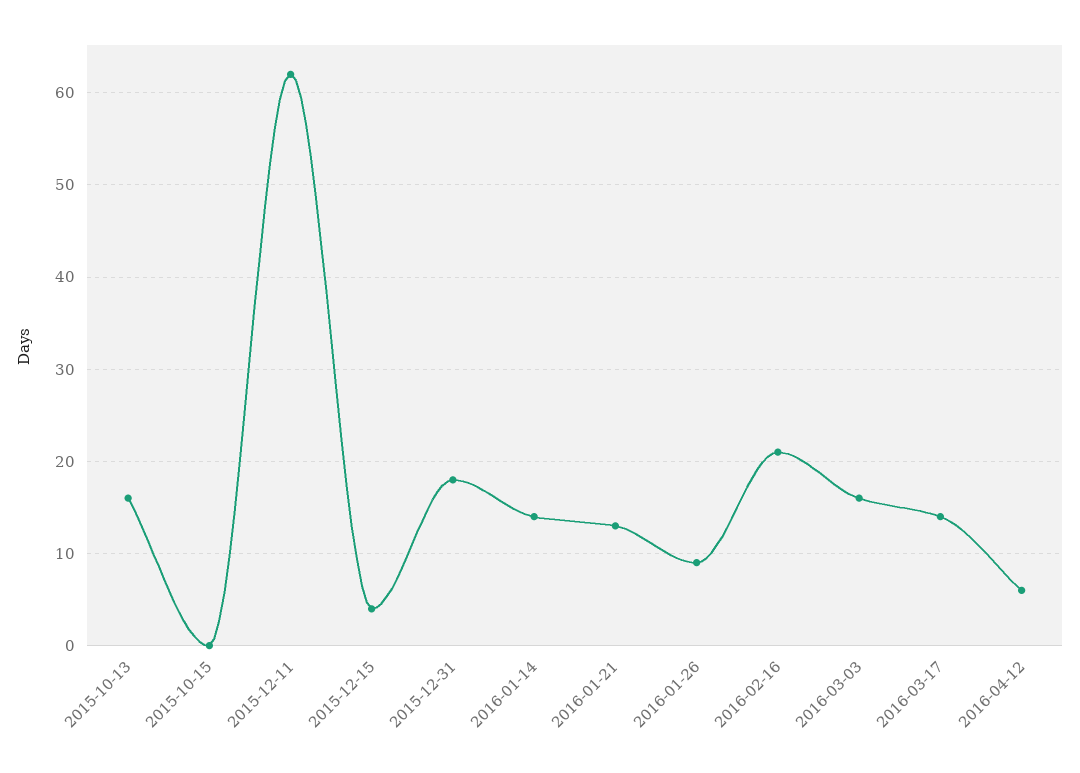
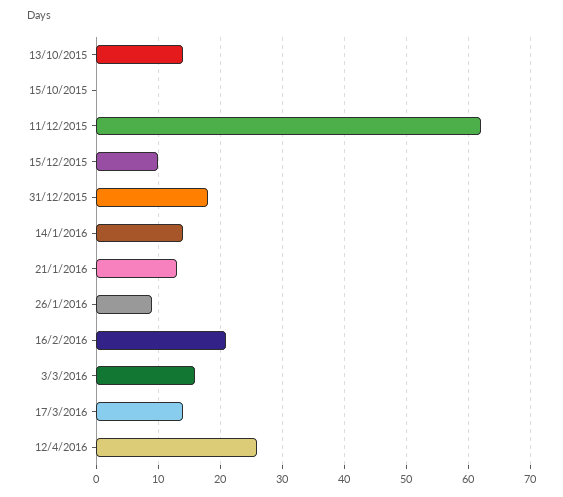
2015-10-13: 16 -> 14
2015-12-15: 4 -> 10
2016-04-12: 6 -> 26

